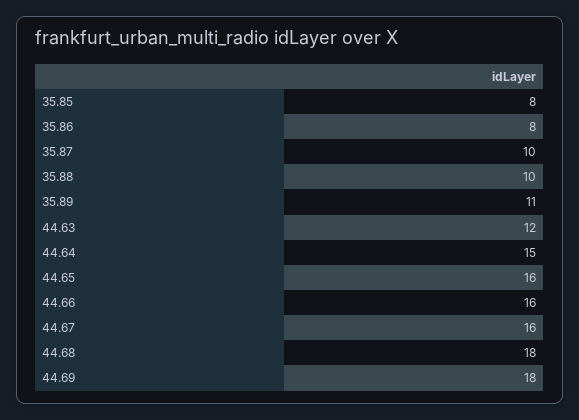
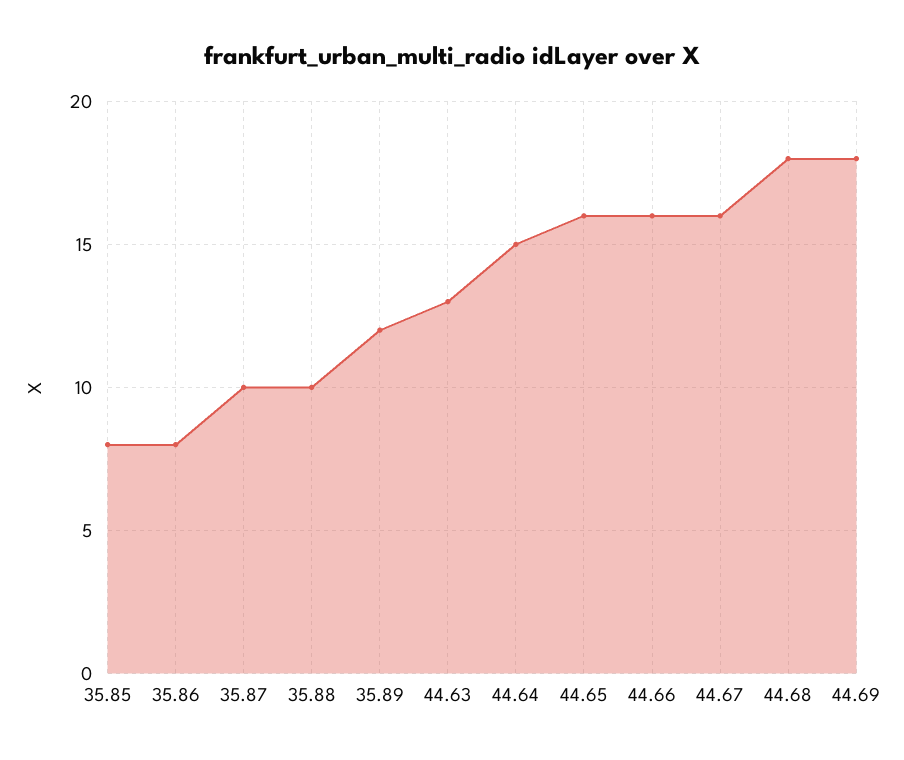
35.89: 11 -> 12
44.63: 12 -> 13

